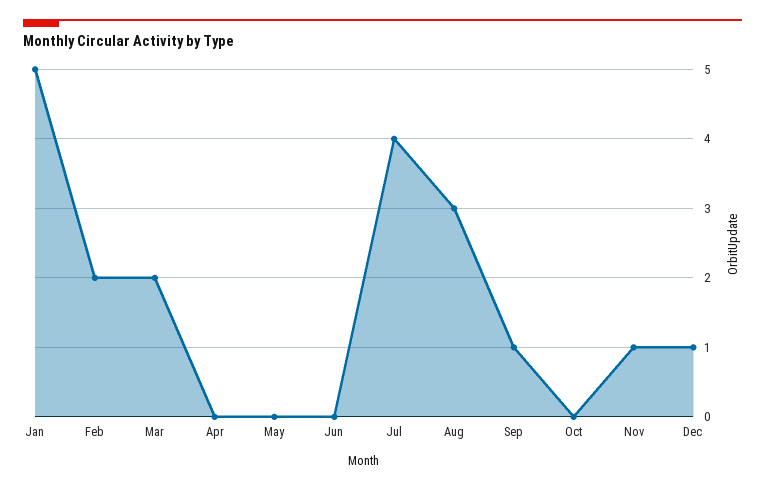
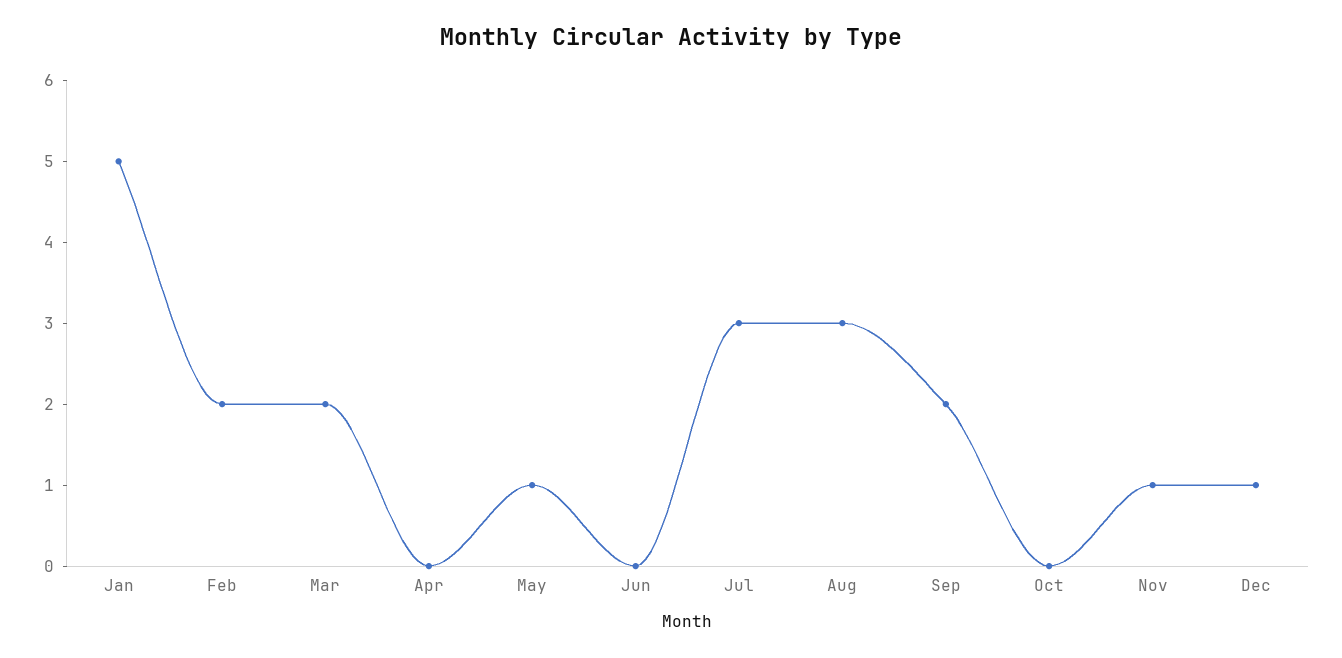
May: 0 -> 1
Jul: 4 -> 3
Sep: 1 -> 2

